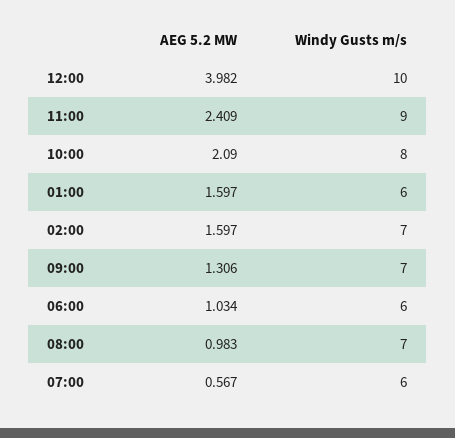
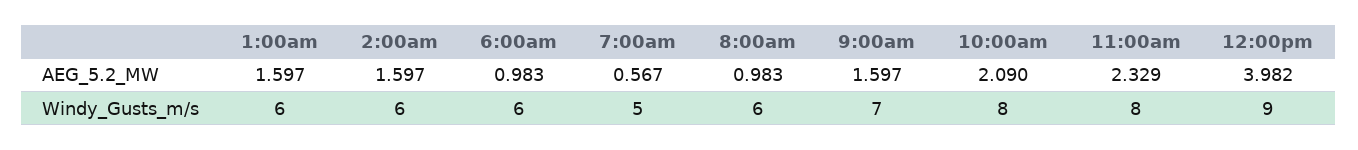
Windy Gusts m/s, 12:00: 10 -> 9
AEG 5.2 MW, 11:00: 2.409 -> 2.329
Windy Gusts m/s, 11:00: 9 -> 8
Windy Gusts m/s, 02:00: 7 -> 6
AEG 5.2 MW, 09:00: 1.306 -> 1.597
AEG 5.2 MW, 06:00: 1.034 -> 0.983
Windy Gusts m/s, 08:00: 7 -> 6
Windy Gusts m/s, 07:00: 6 -> 5

